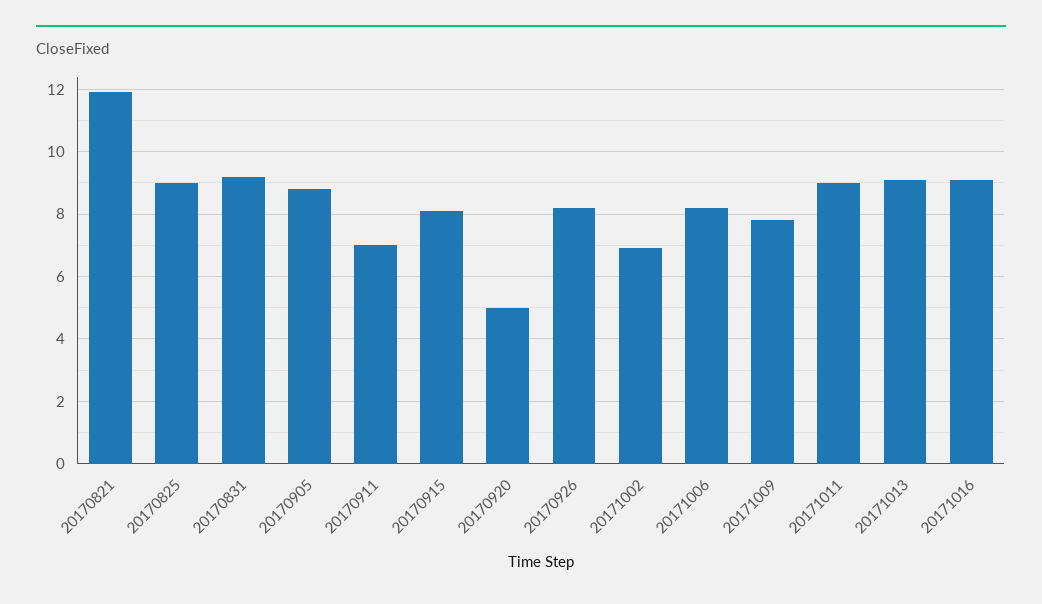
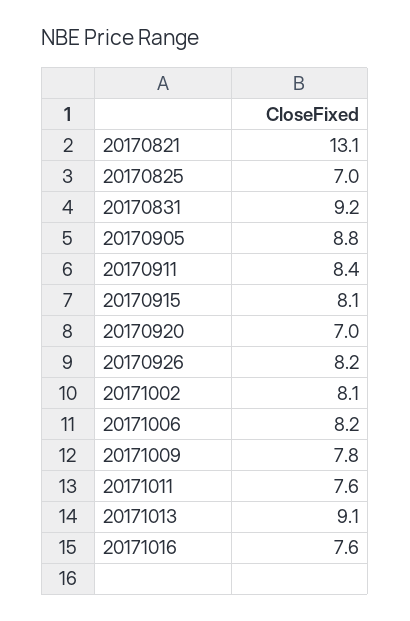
20170821: 12 -> 13.1
20170825: 9 -> 7
20170911: 7 -> 8.4
20170920: 5 -> 7
20171002: 7 -> 8.1
20171011: 9 -> 7.6
20171016: 9 -> 7.6

